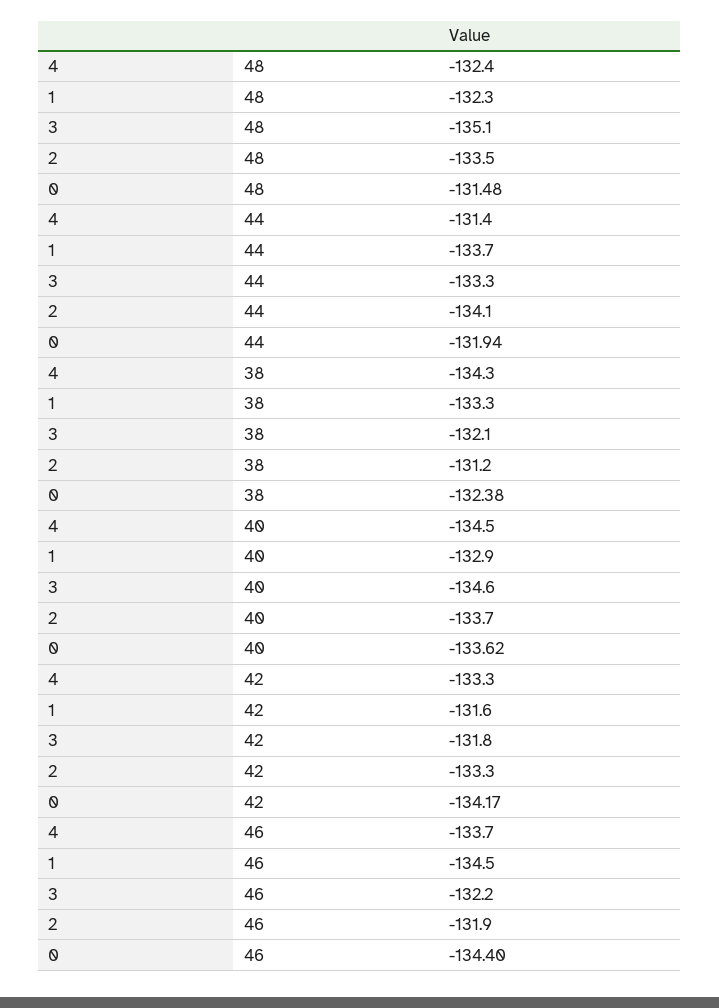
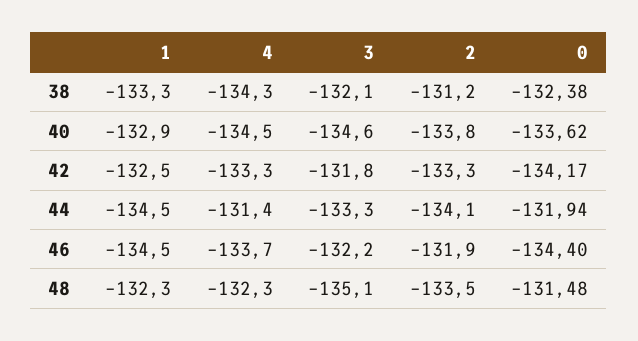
4, 48: -132.4 -> -132.3
1, 44: -133.7 -> -134.5
2, 40: -133.7 -> -133.8
1, 42: -131.6 -> -132.5

